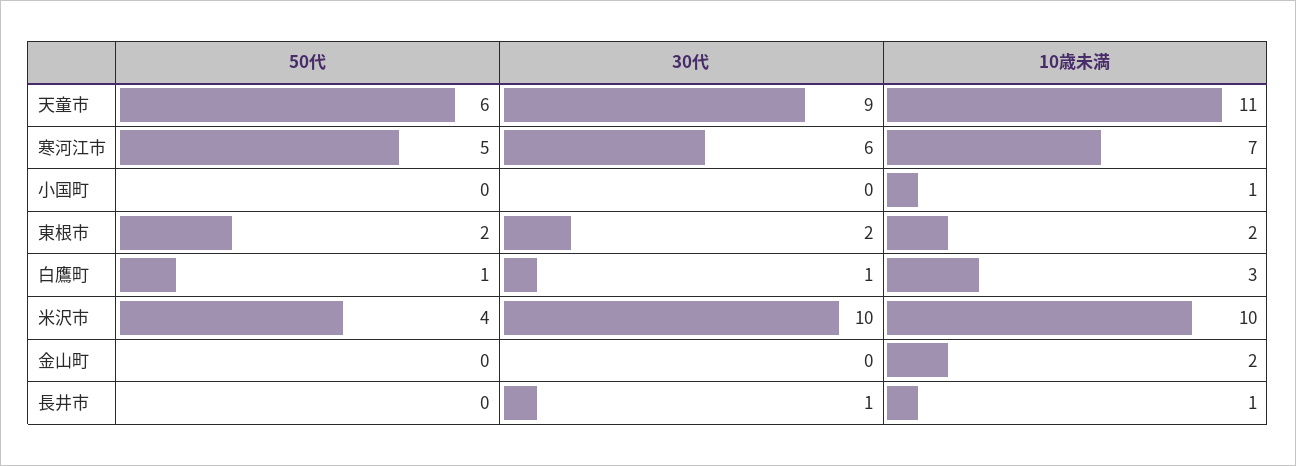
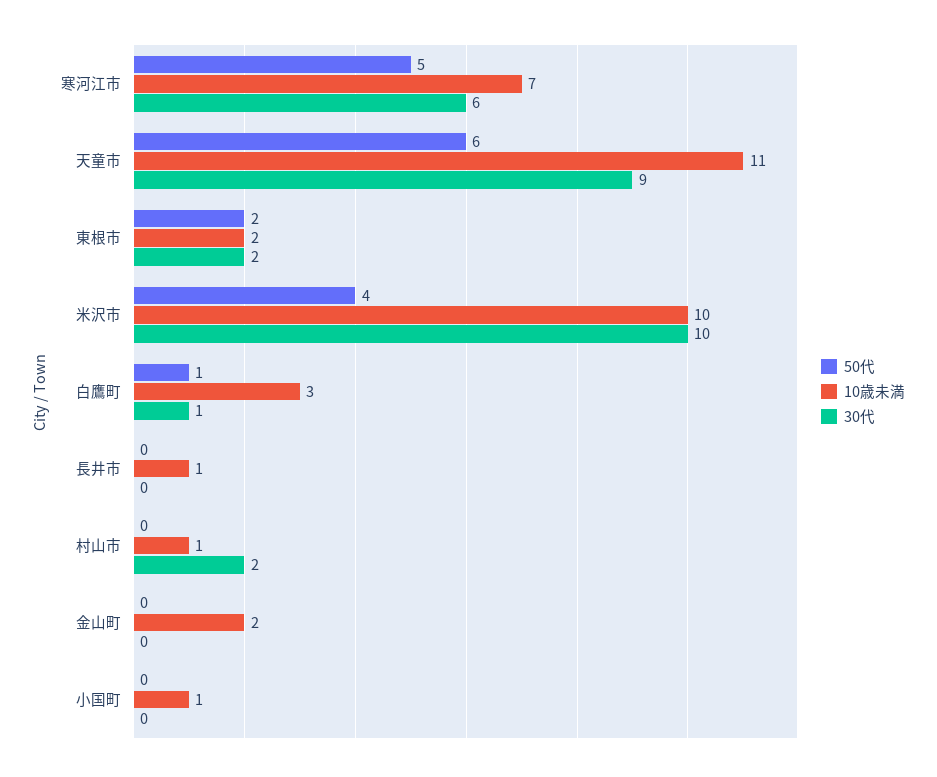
30代, 長井市: 1 -> 0
50代, 村山市: none -> 0
10歳未満, 村山市: none -> 1
30代, 村山市: none -> 2

